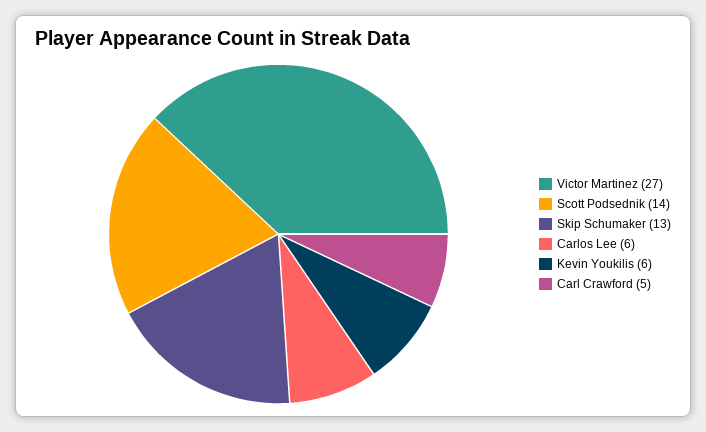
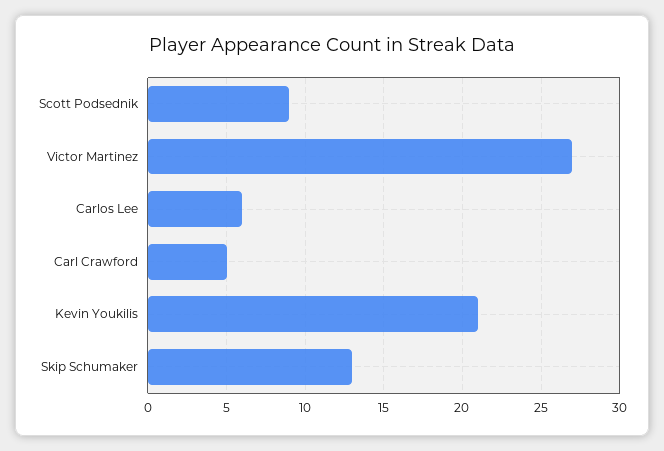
Scott Podsednik: 14 -> 9
Kevin Youkilis: 6 -> 21

